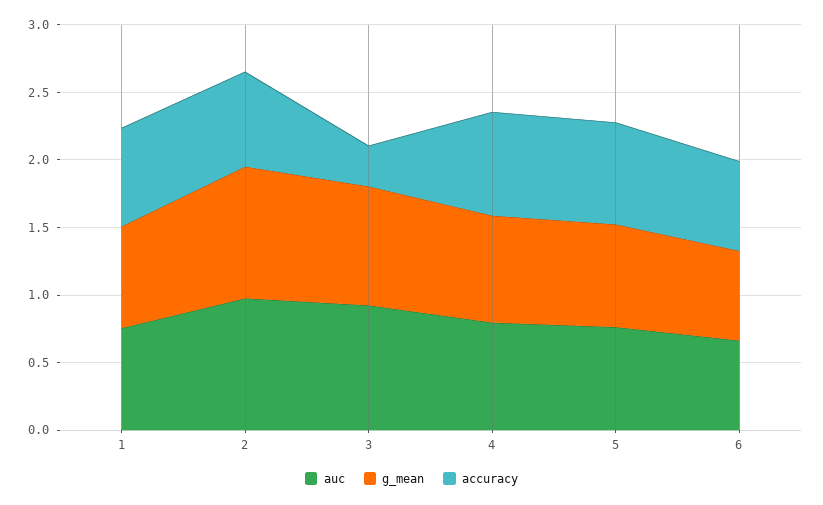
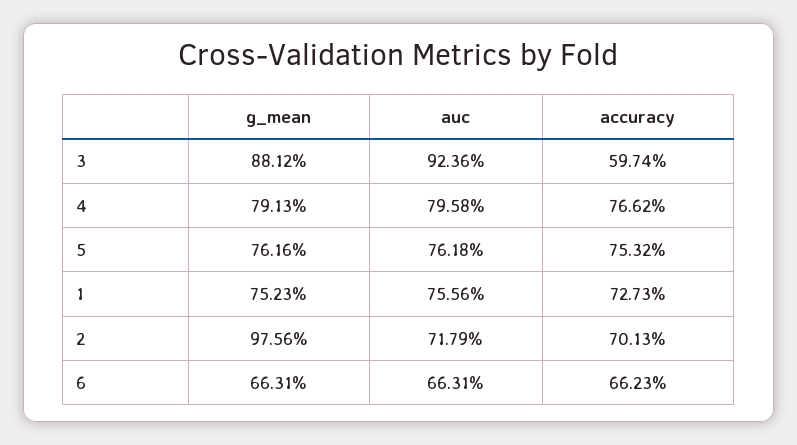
auc, 2: 1 -> 0.7179
accuracy, 3: 0.3 -> 0.5974

